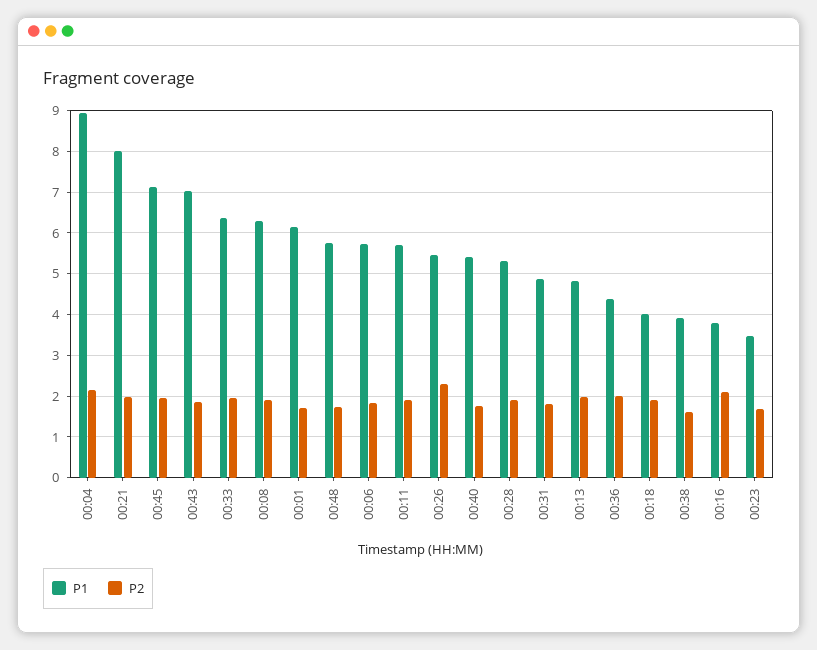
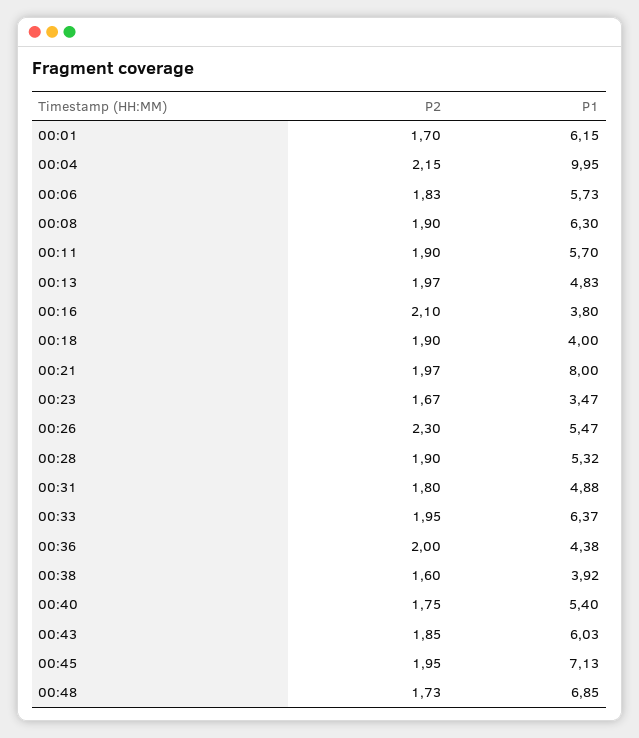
P1, 00:04: 9 -> 9.95
P1, 00:43: 7 -> 6.03
P1, 00:48: 5.8 -> 6.85

